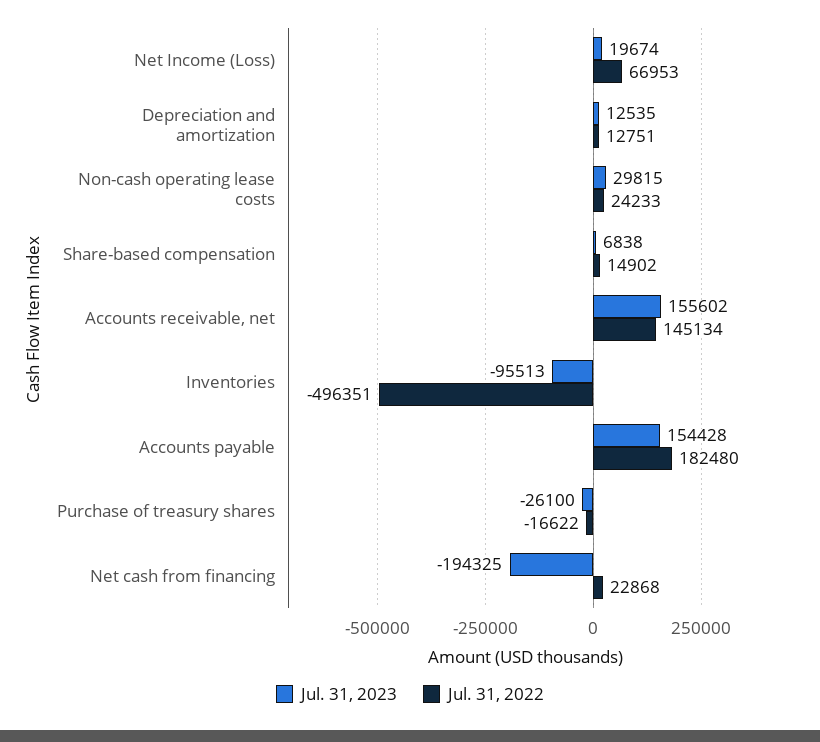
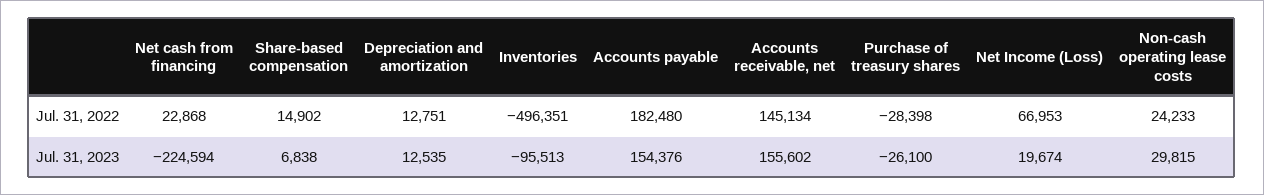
Jul. 31, 2023, Accounts payable: 154428 -> 154376
Jul. 31, 2022, Purchase of treasury shares: -16622 -> -28398
Jul. 31, 2023, Net cash from financing: -194325 -> -224594

